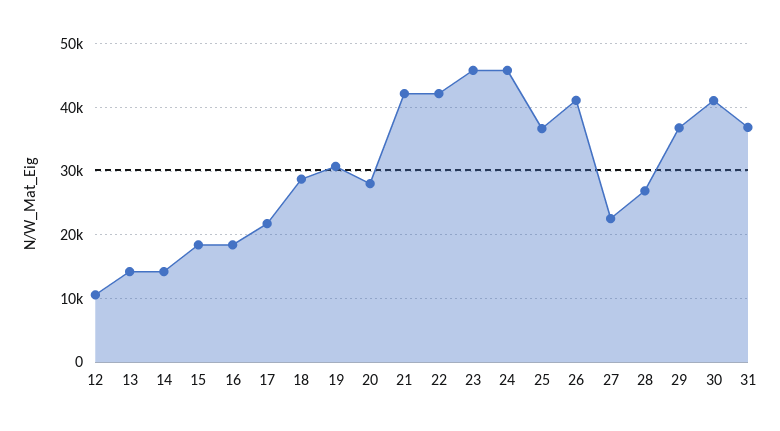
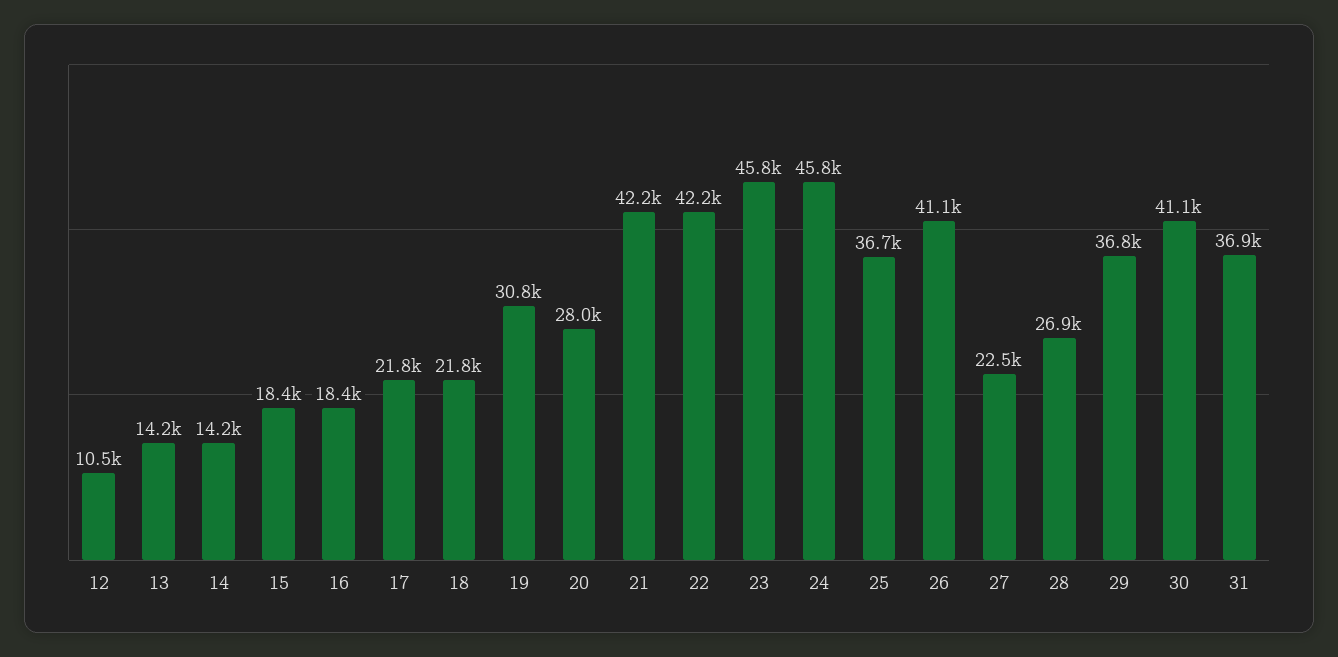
18: 29000 -> 21800

